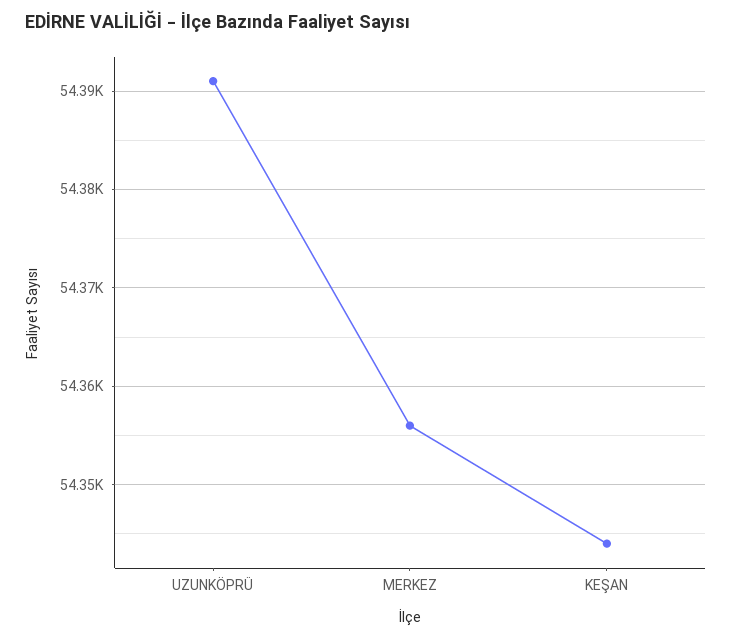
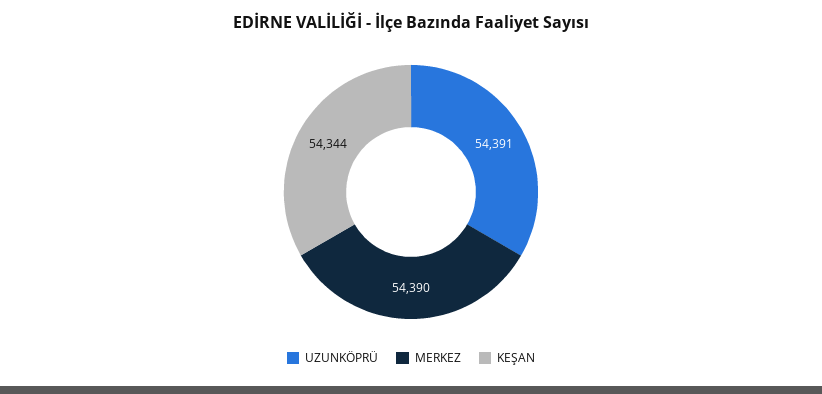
MERKEZ: 54356 -> 54390

